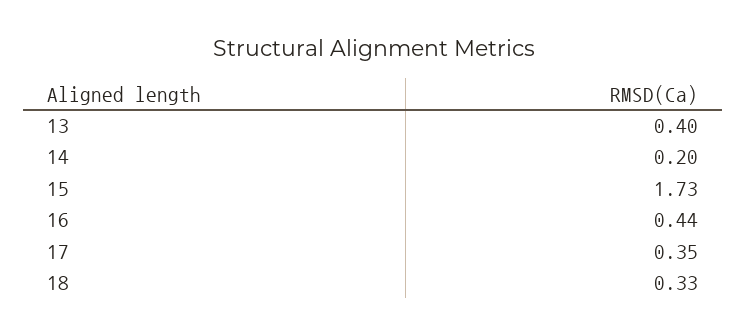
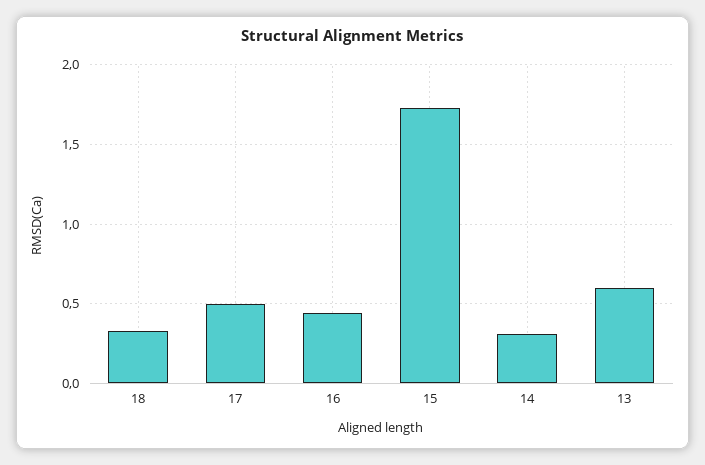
13: 0.4 -> 0.6
14: 0.2 -> 0.3
17: 0.35 -> 0.5

